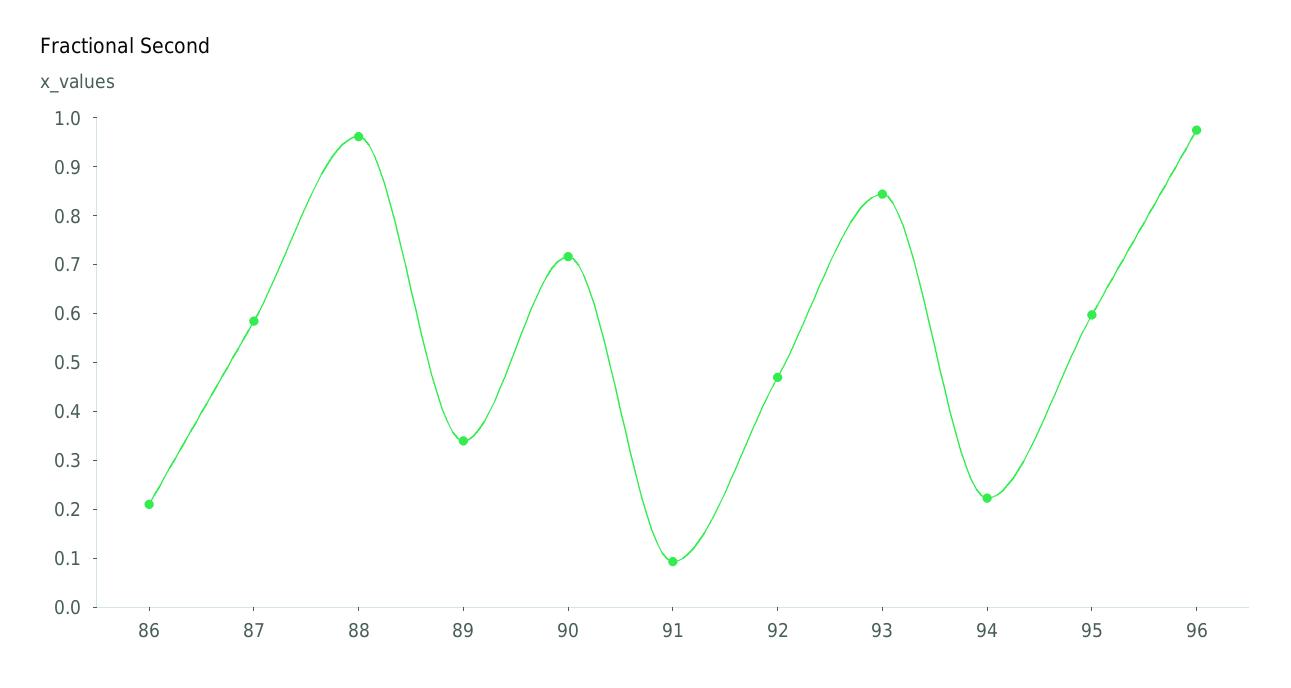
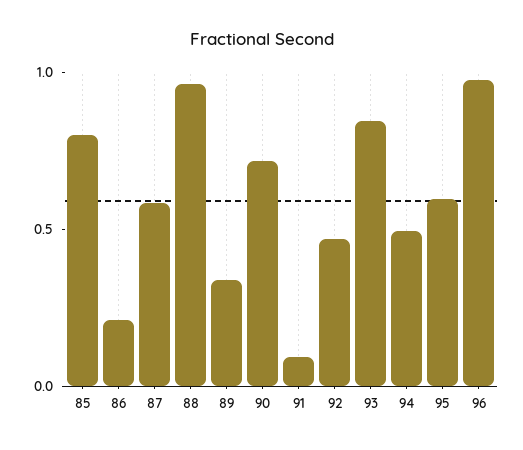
94: 0.22 -> 0.5
85: none -> 0.8

